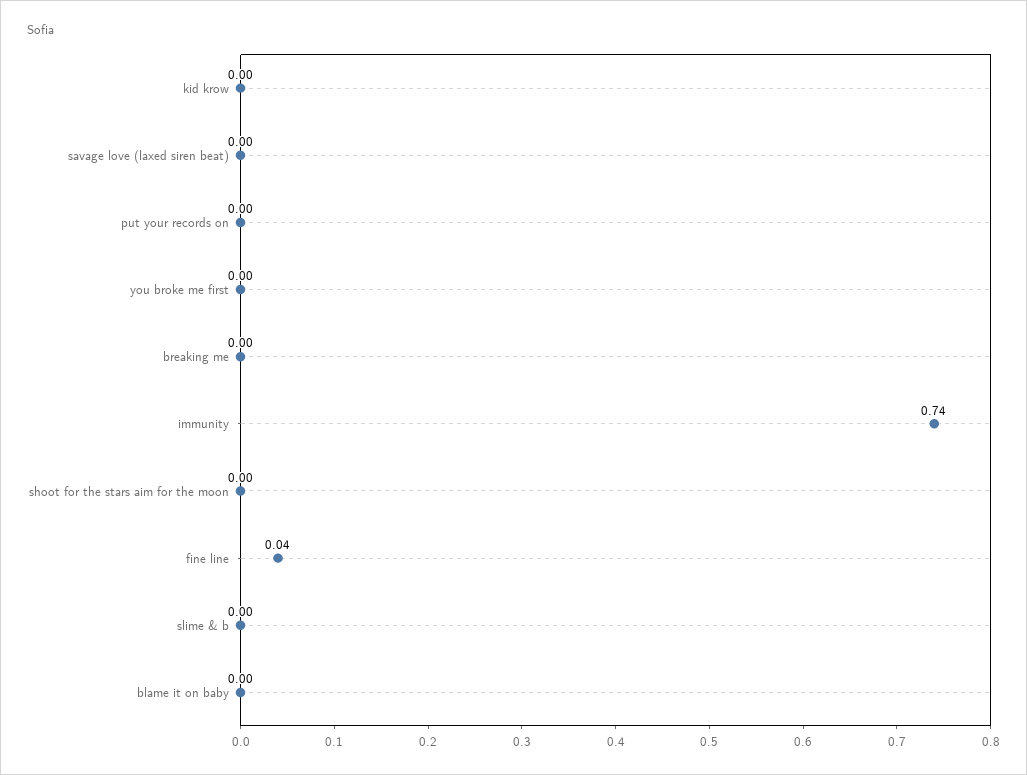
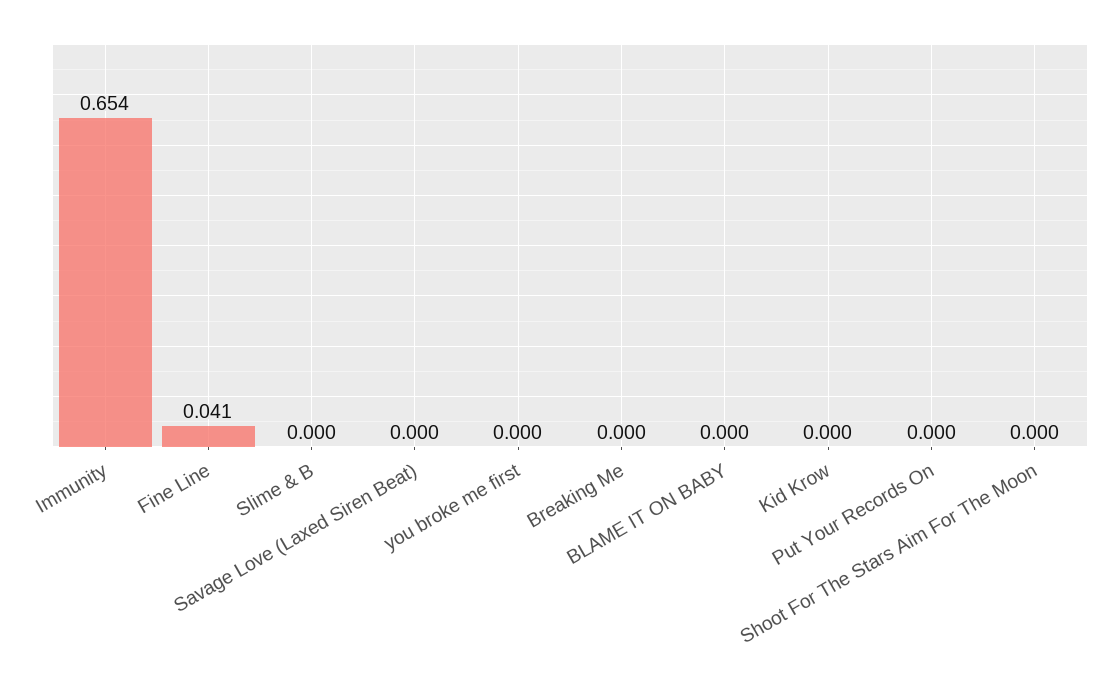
immunity: 0.74 -> 0.654

